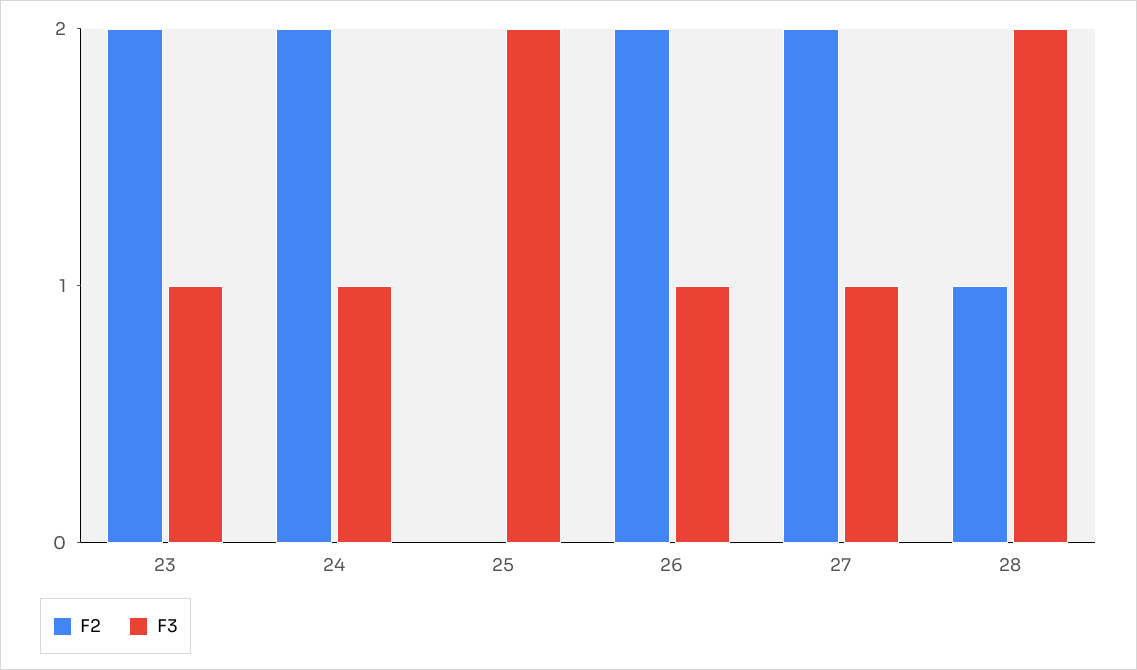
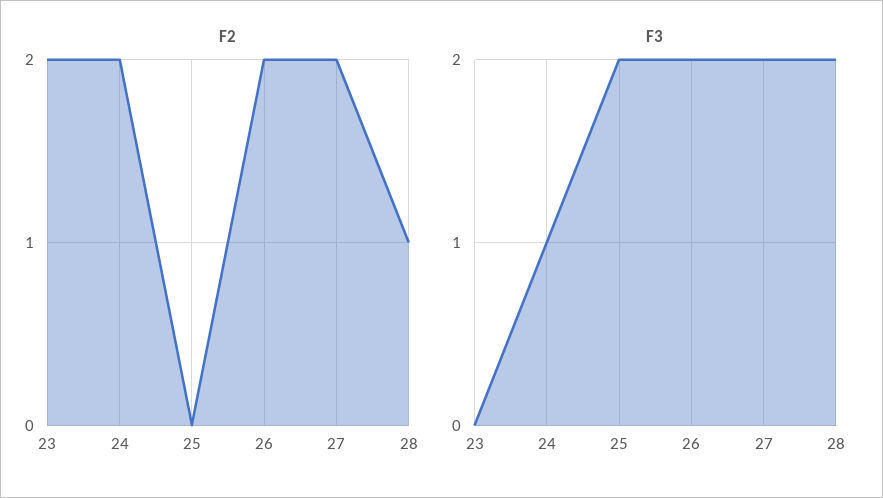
F3, 23: 1 -> 0
F3, 26: 1 -> 2
F3, 27: 1 -> 2

